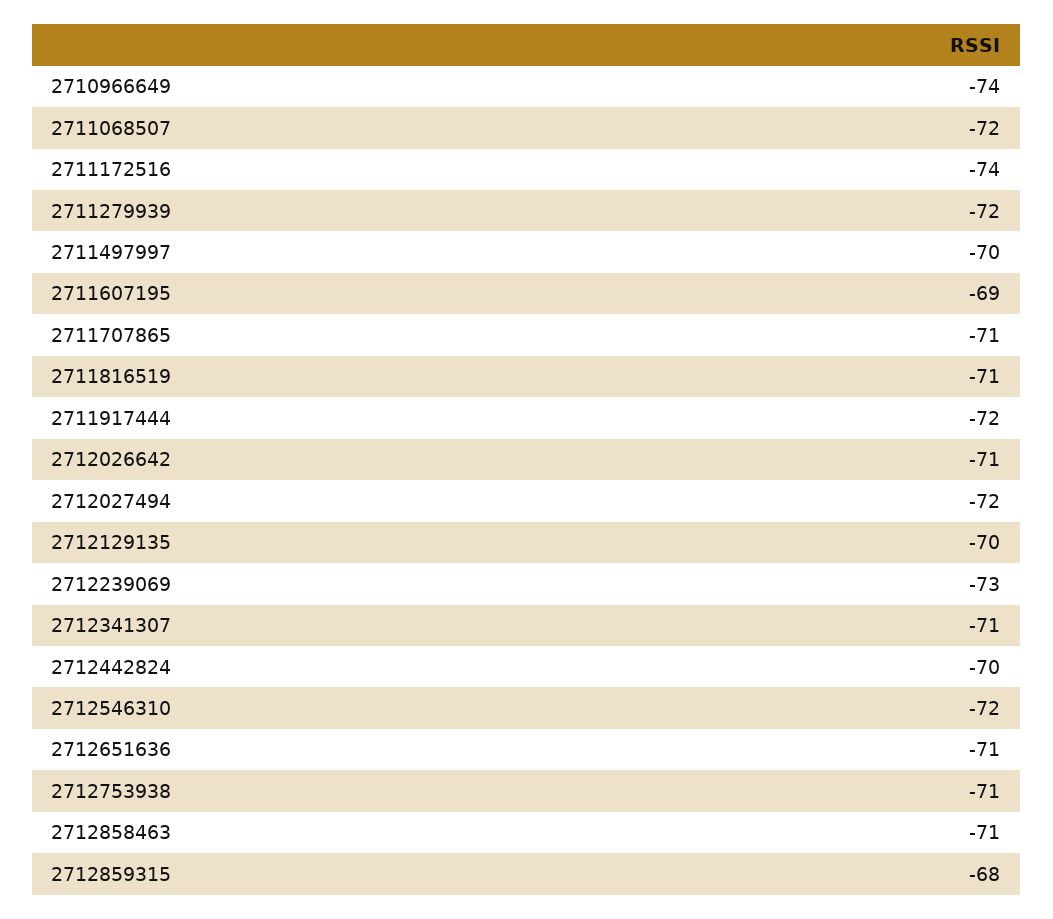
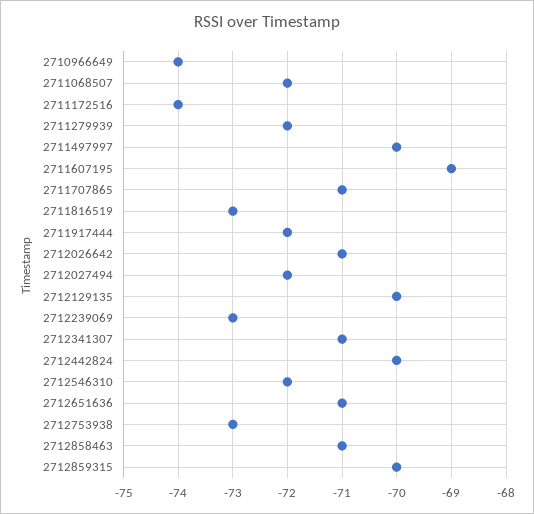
2711816519: -71 -> -73
2712753938: -71 -> -73
2712859315: -68 -> -70

